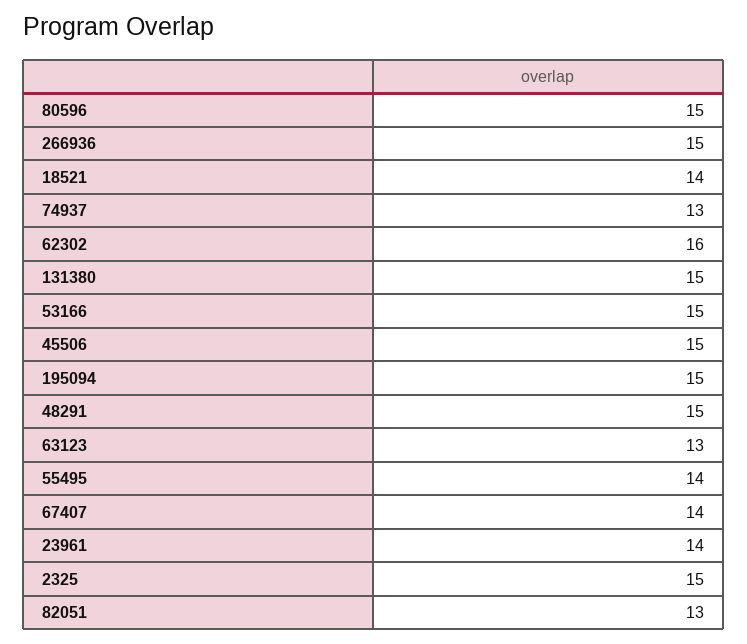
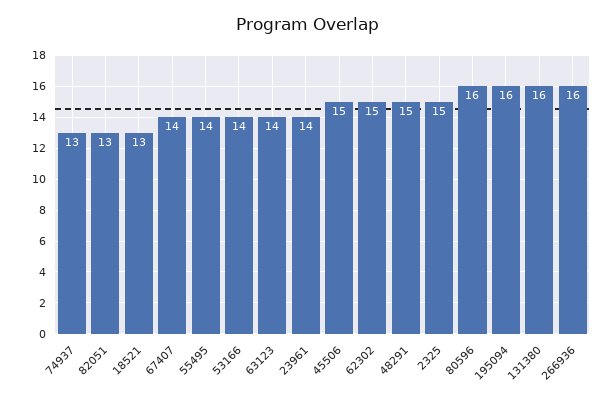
80596: 15 -> 16
266936: 15 -> 16
18521: 14 -> 13
62302: 16 -> 15
131380: 15 -> 16
53166: 15 -> 14
195094: 15 -> 16
63123: 13 -> 14

